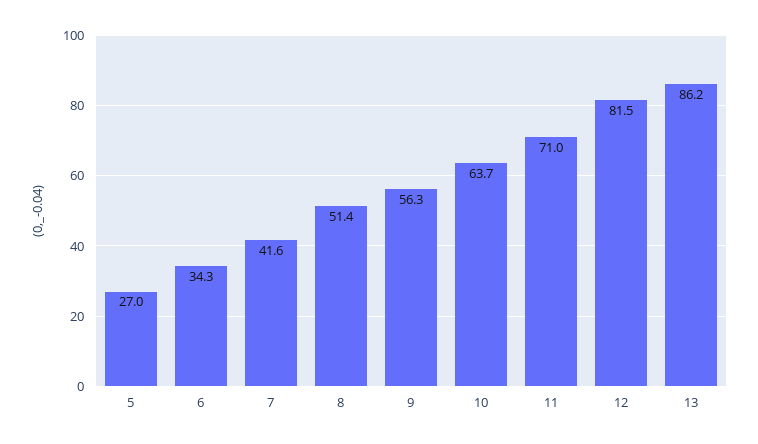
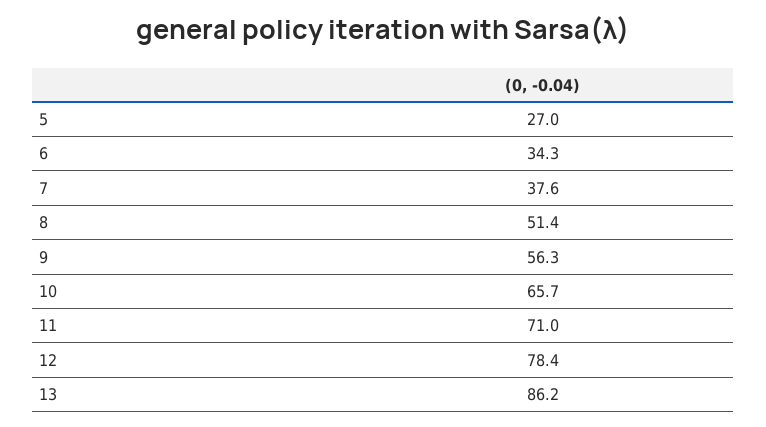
7: 41.6 -> 37.6
10: 63.7 -> 65.7
12: 81.5 -> 78.4

